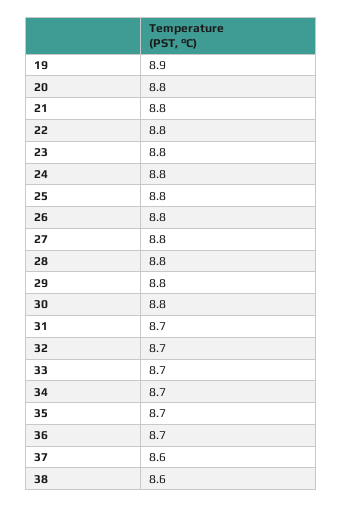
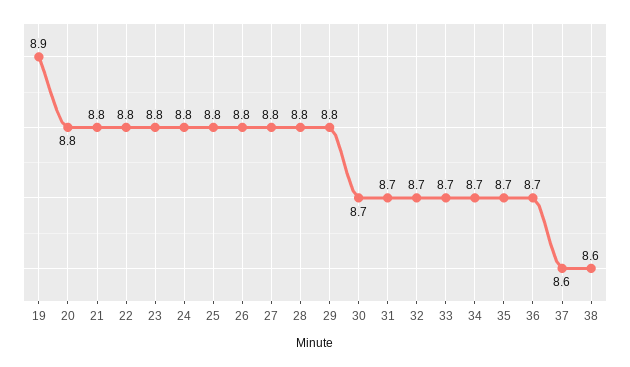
30: 8.8 -> 8.7

